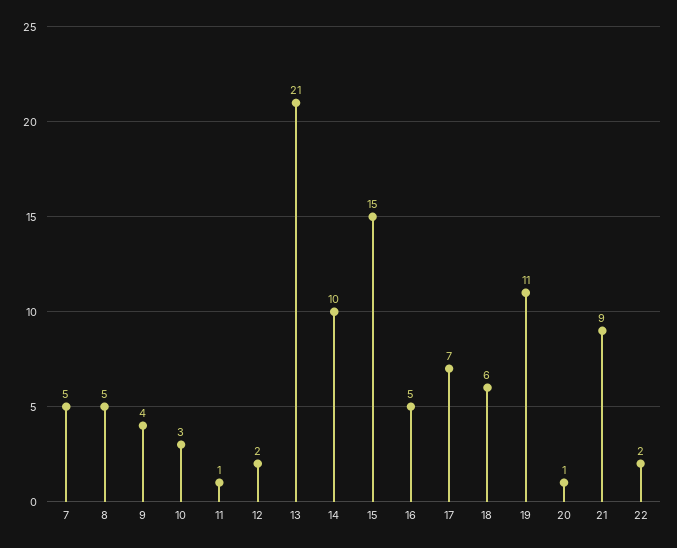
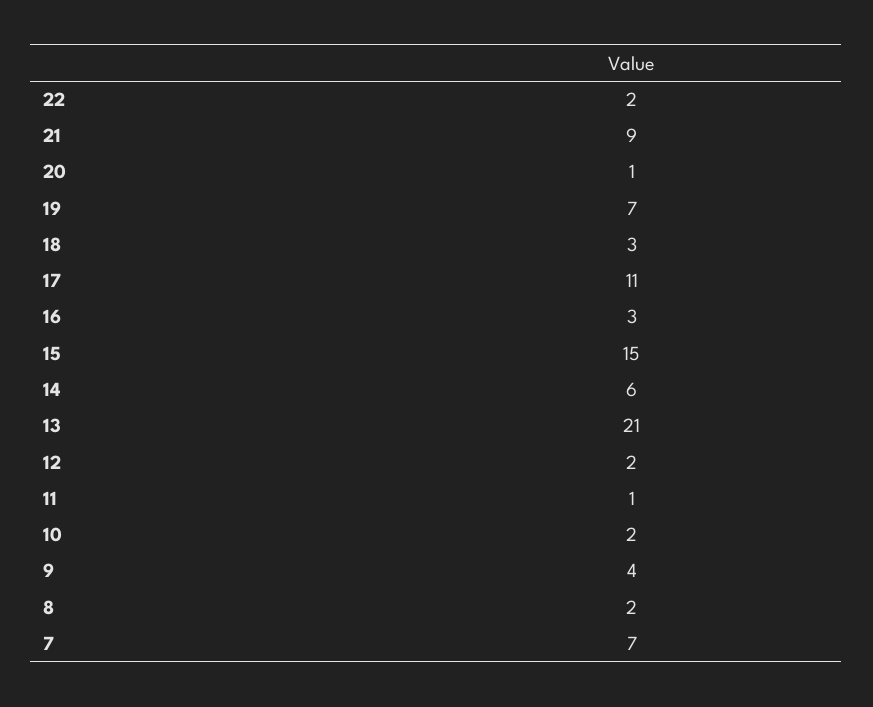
7: 5 -> 7
8: 5 -> 2
10: 3 -> 2
14: 10 -> 6
16: 5 -> 3
17: 7 -> 11
18: 6 -> 3
19: 11 -> 7

